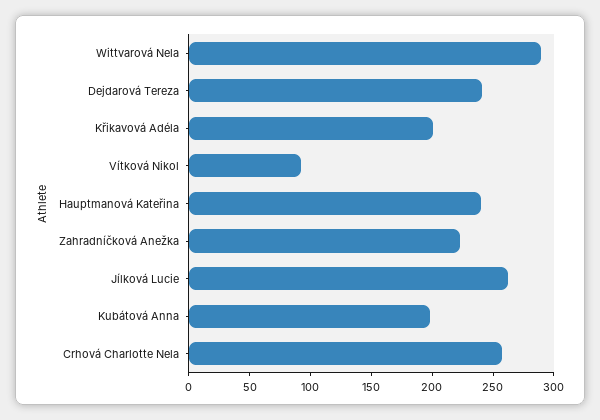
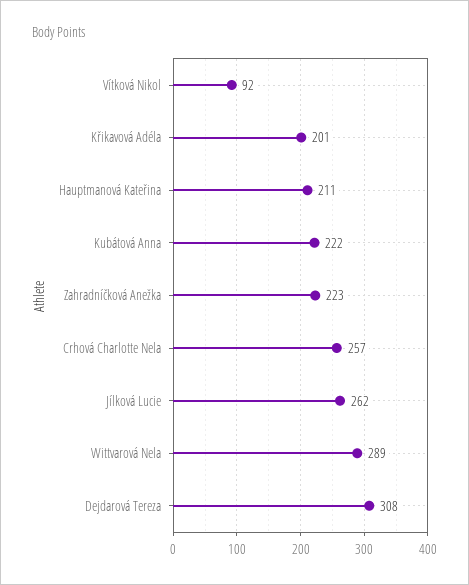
Dejdarová Tereza: 240 -> 308
Hauptmanová Kateřina: 240 -> 211
Kubátová Anna: 200 -> 222

